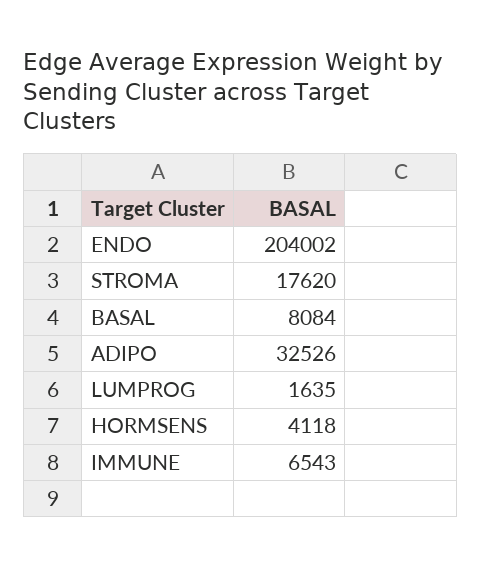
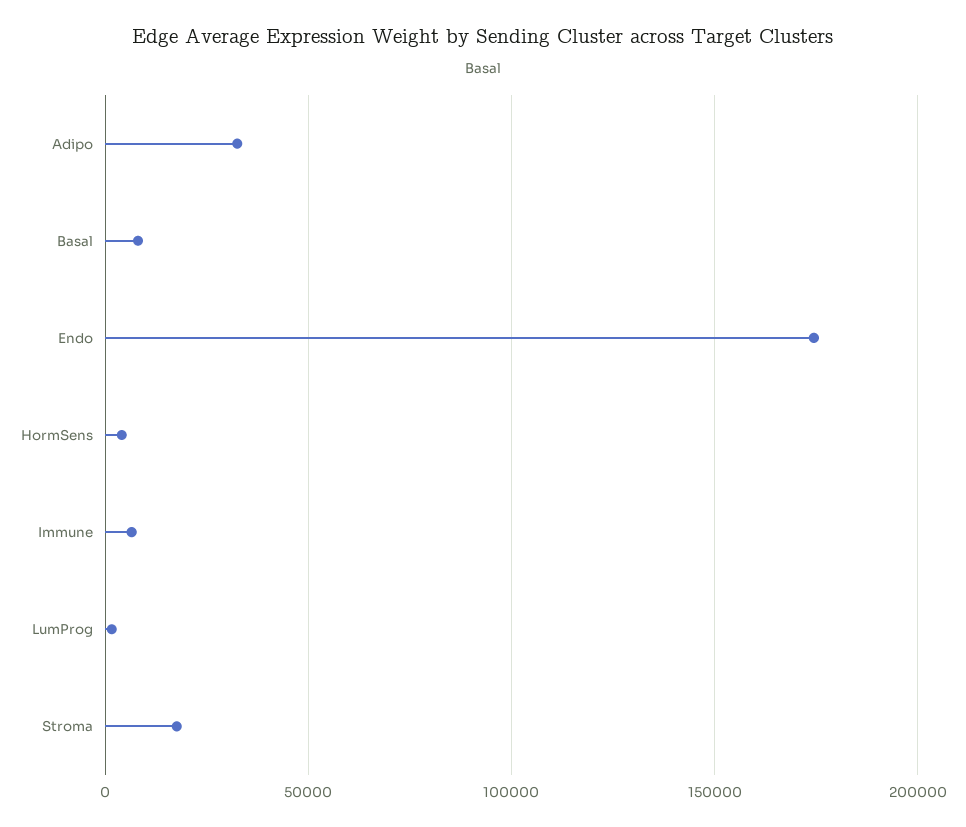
ENDO: 204002 -> 175000

